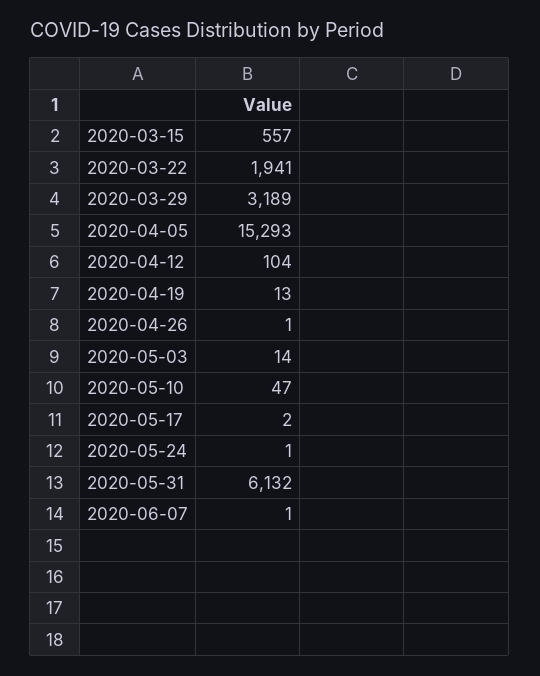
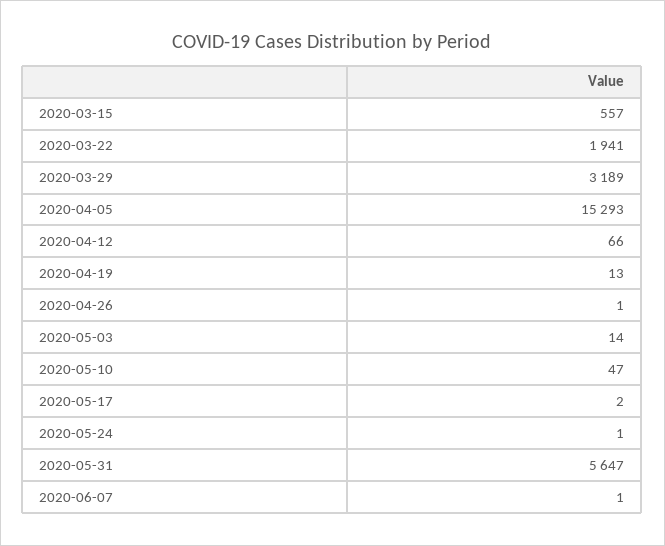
2020-04-12: 104 -> 66
2020-05-31: 6132 -> 5647

